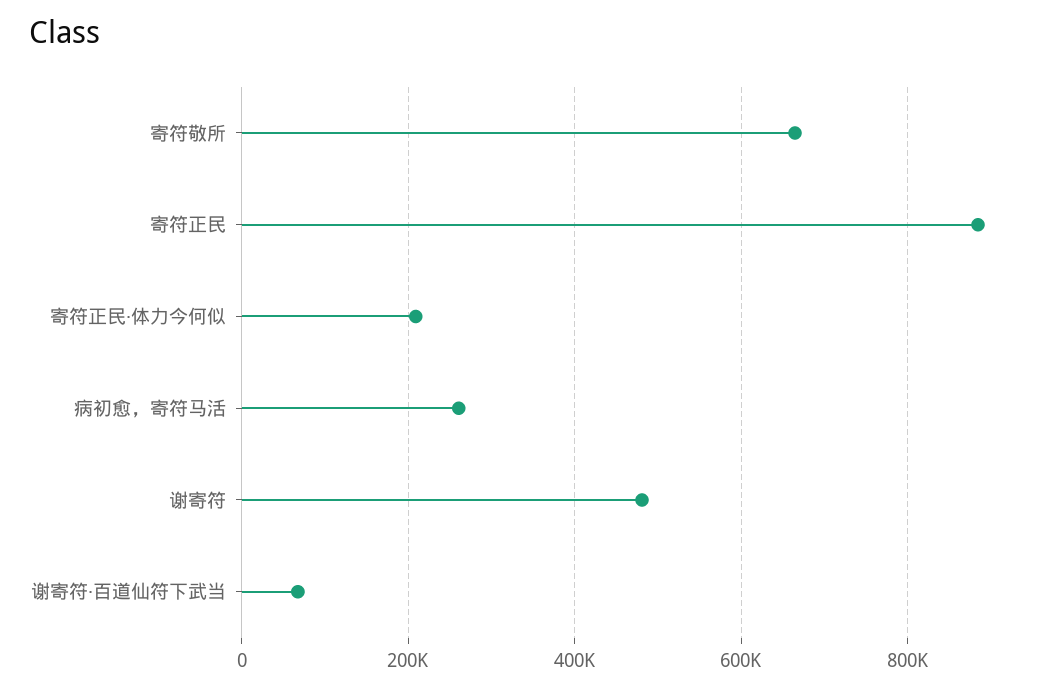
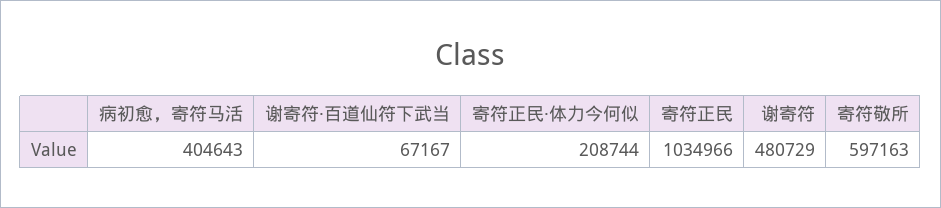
寄符敬所: 660000 -> 597163
寄符正民: 880000 -> 1034966
病初愈，寄符马活: 260000 -> 404643

